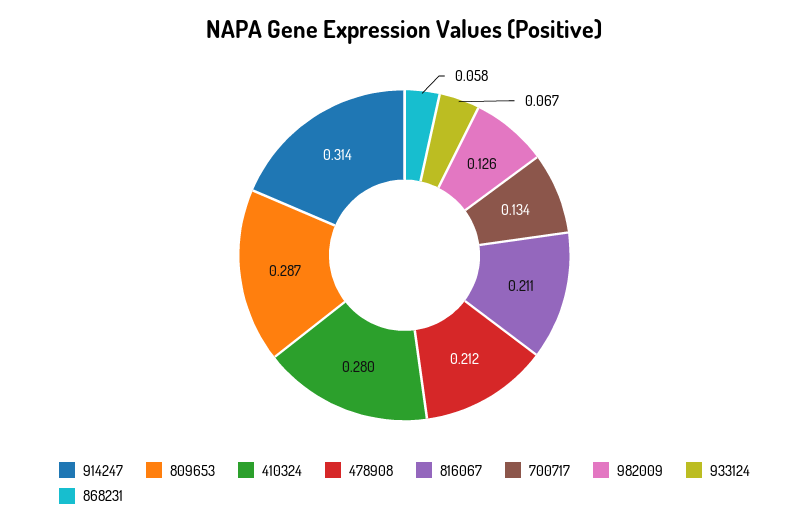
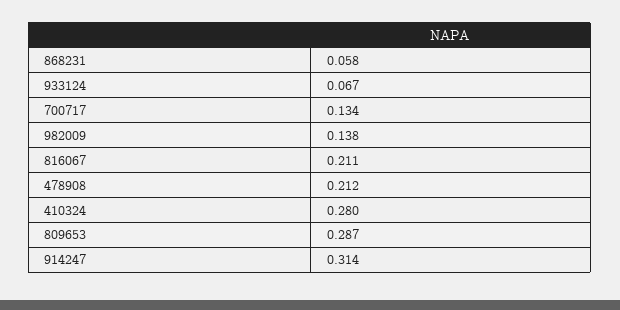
982009: 0.126 -> 0.138

